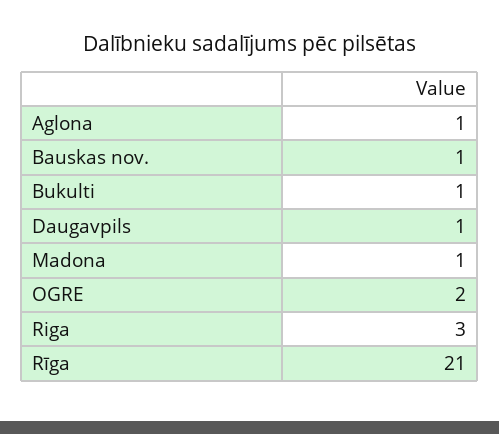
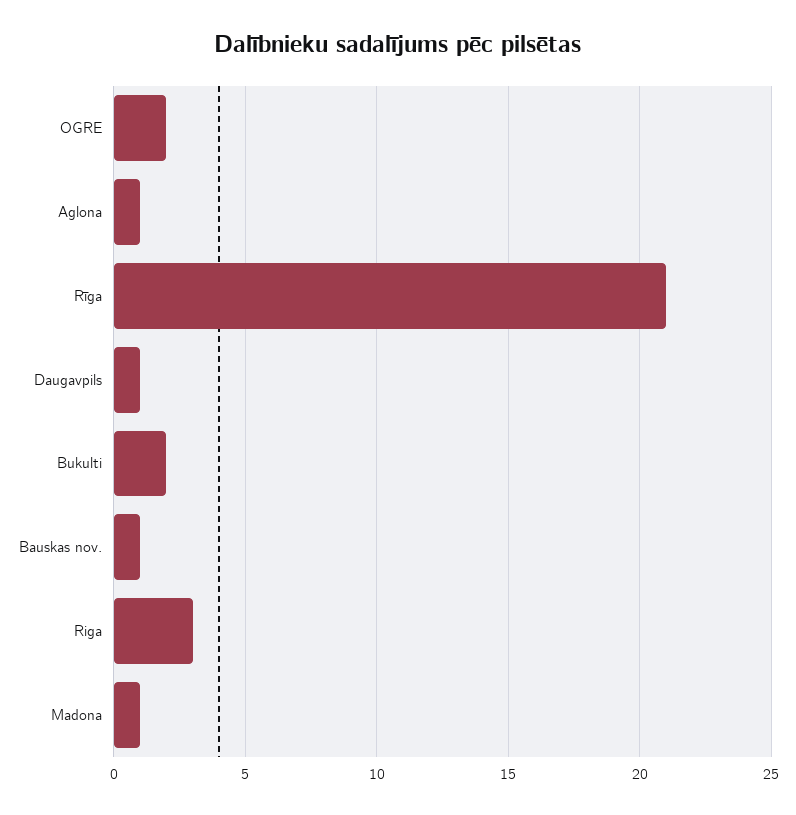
Bukulti: 1 -> 2

